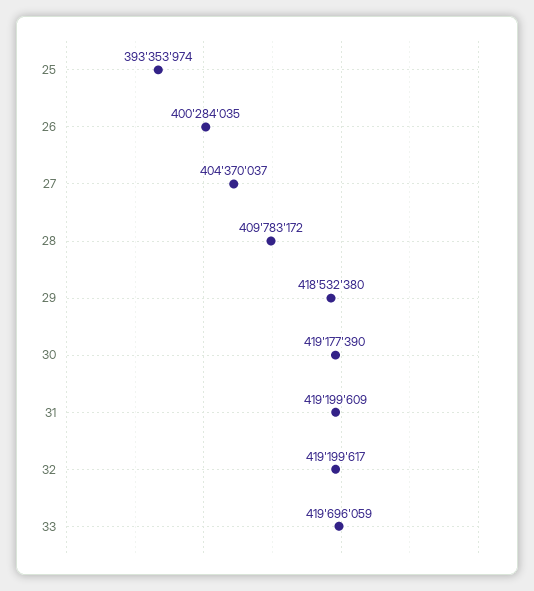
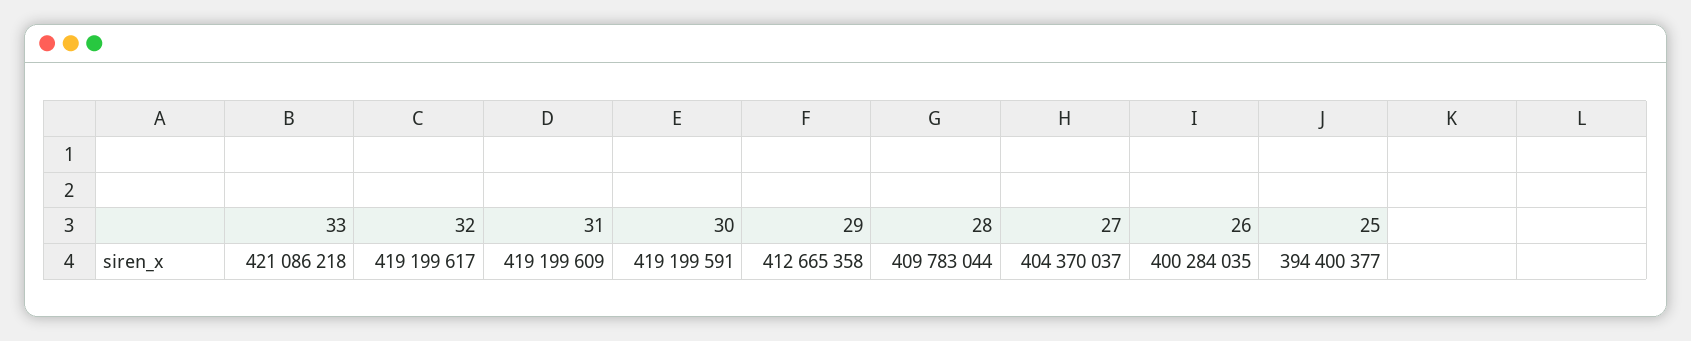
25: 393353974 -> 394400377
28: 409783172 -> 409783044
29: 418532380 -> 412665358
30: 419177390 -> 419199591
33: 419696059 -> 421086218

